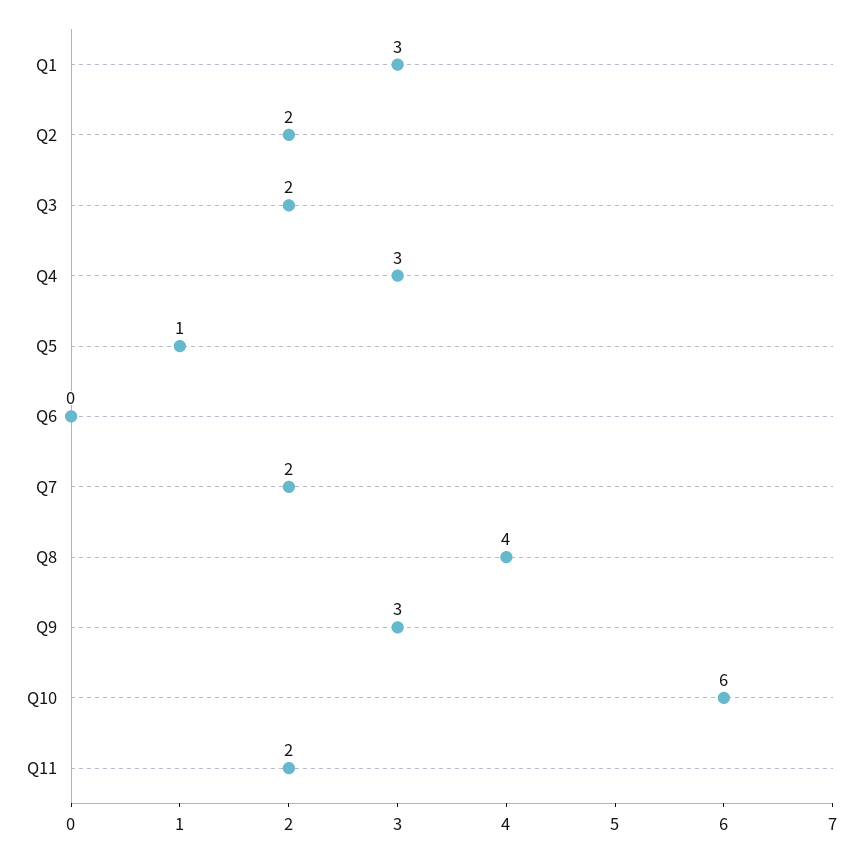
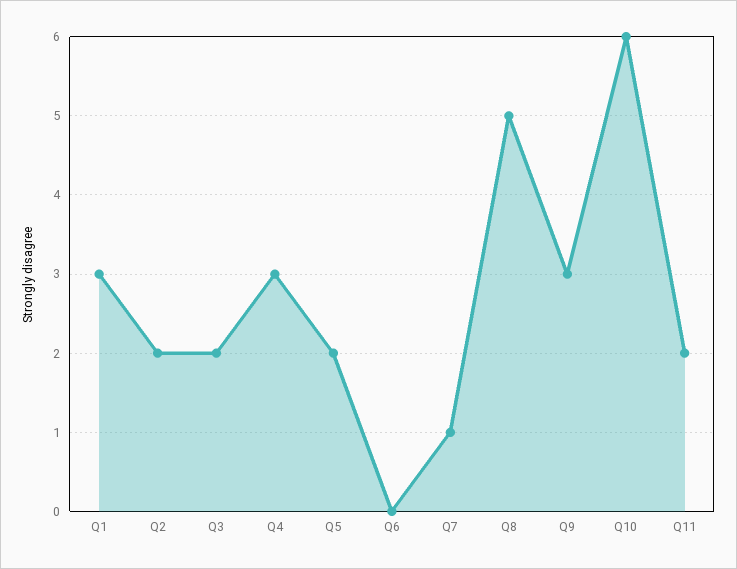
Q5: 1 -> 2
Q7: 2 -> 1
Q8: 4 -> 5

